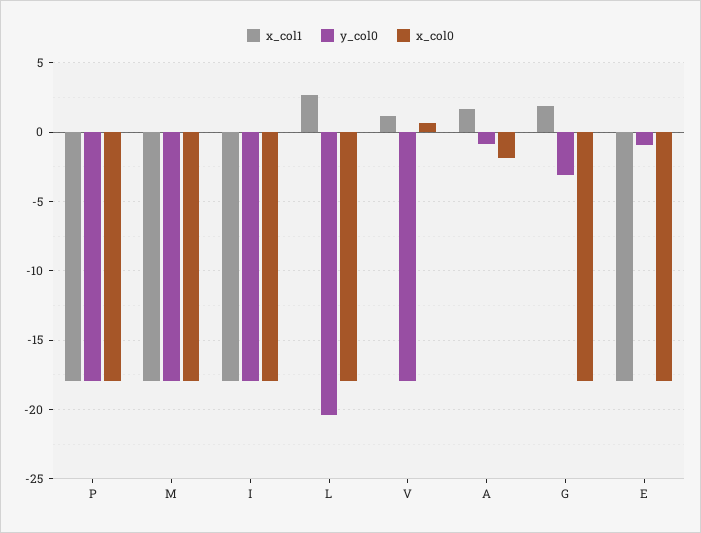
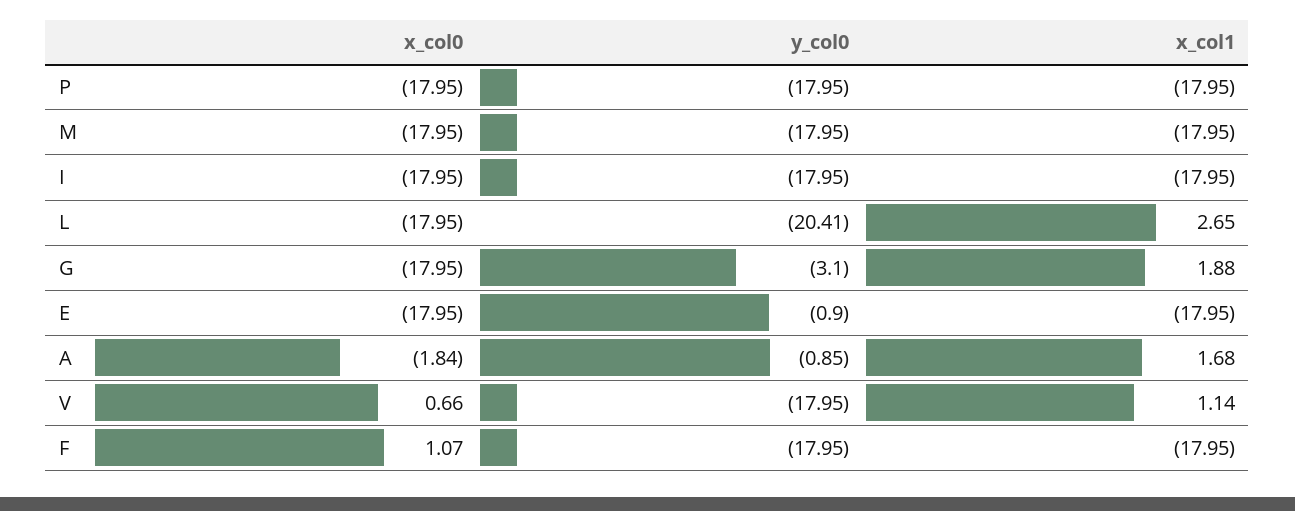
x_col0, F: none -> 1.07
y_col0, F: none -> -17.95
x_col1, F: none -> -17.95

